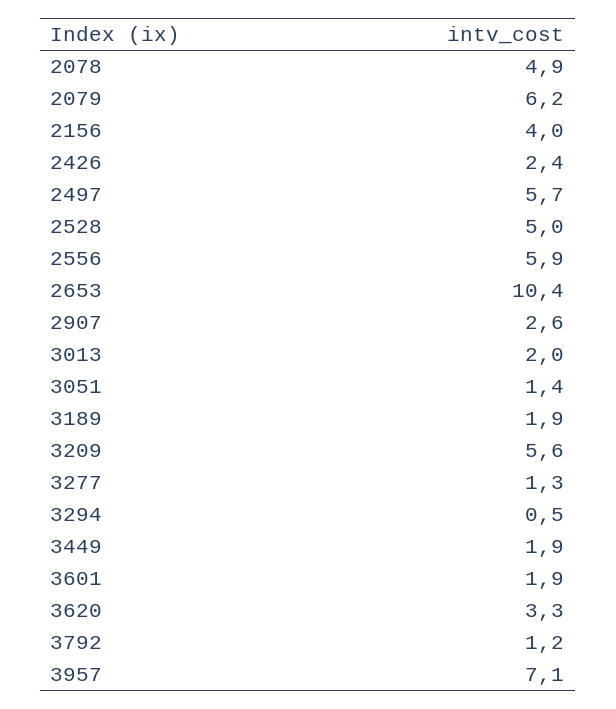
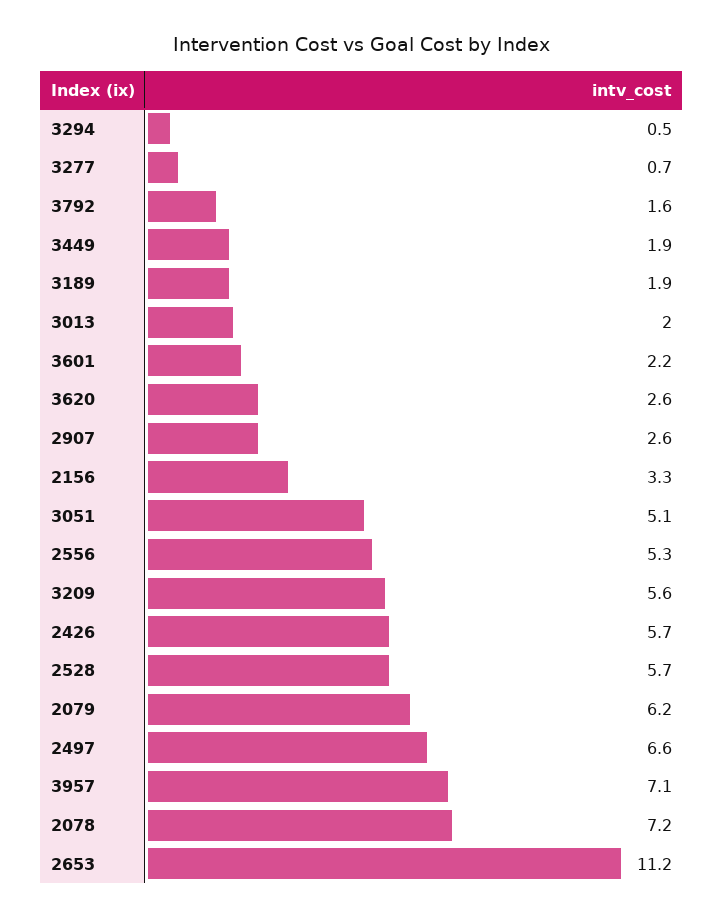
2078: 4.9 -> 7.2
2156: 4 -> 3.3
2426: 2.4 -> 5.7
2497: 5.7 -> 6.6
2528: 5 -> 5.7
2556: 5.9 -> 5.3
2653: 10.4 -> 11.2
3051: 1.4 -> 5.1
3277: 1.3 -> 0.7
3601: 1.9 -> 2.2
3620: 3.3 -> 2.6
3792: 1.2 -> 1.6

